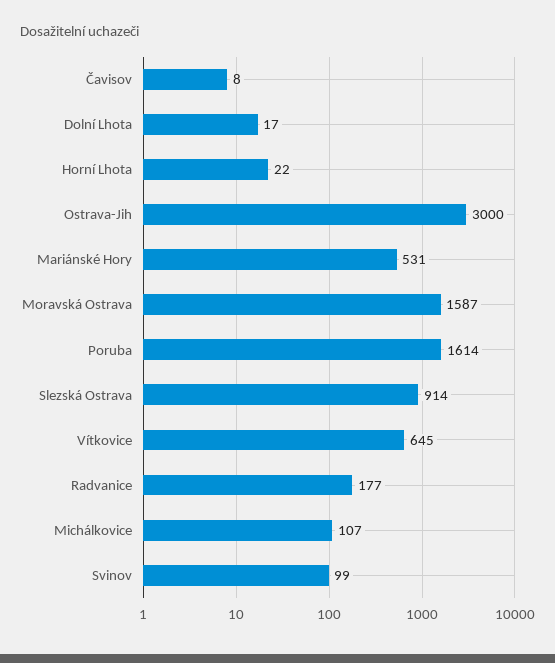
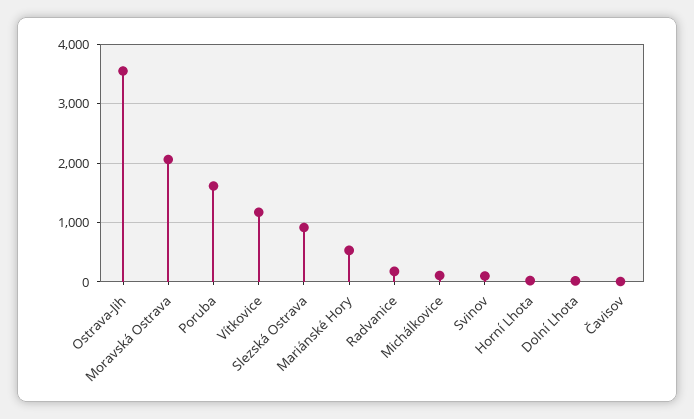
Ostrava-Jih: 3000 -> 3600
Moravská Ostrava: 1587 -> 2000
Vítkovice: 645 -> 1200

